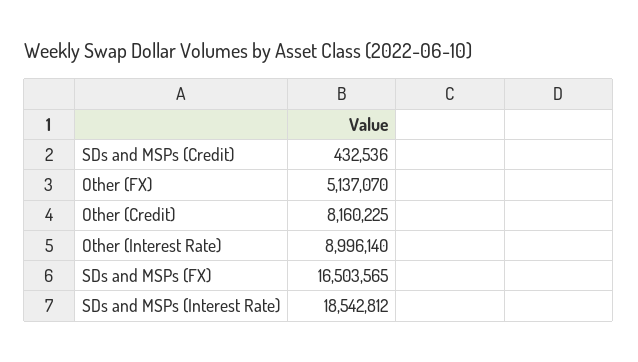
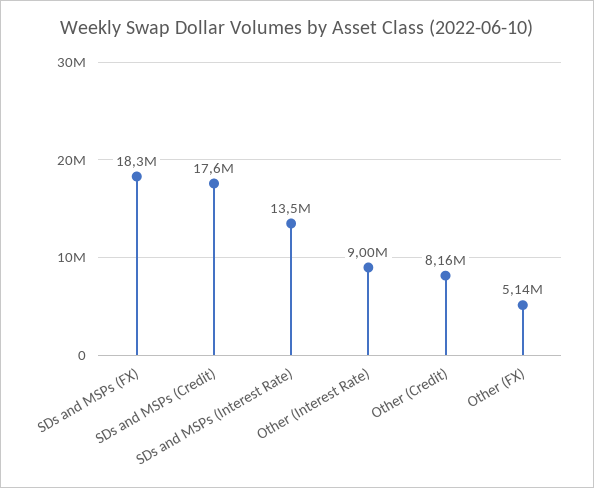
SDs and MSPs (Credit): 432536 -> 17600000
SDs and MSPs (FX): 16503565 -> 18300000
SDs and MSPs (Interest Rate): 18542812 -> 13500000

